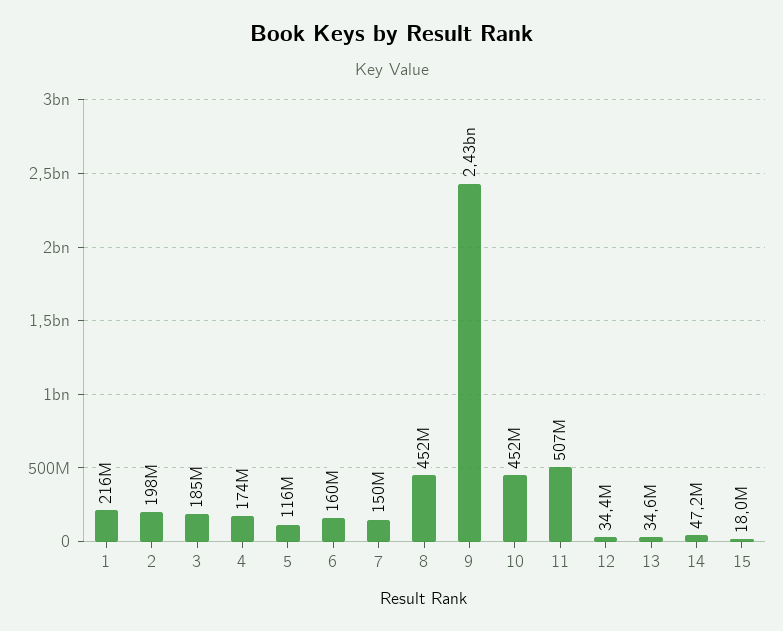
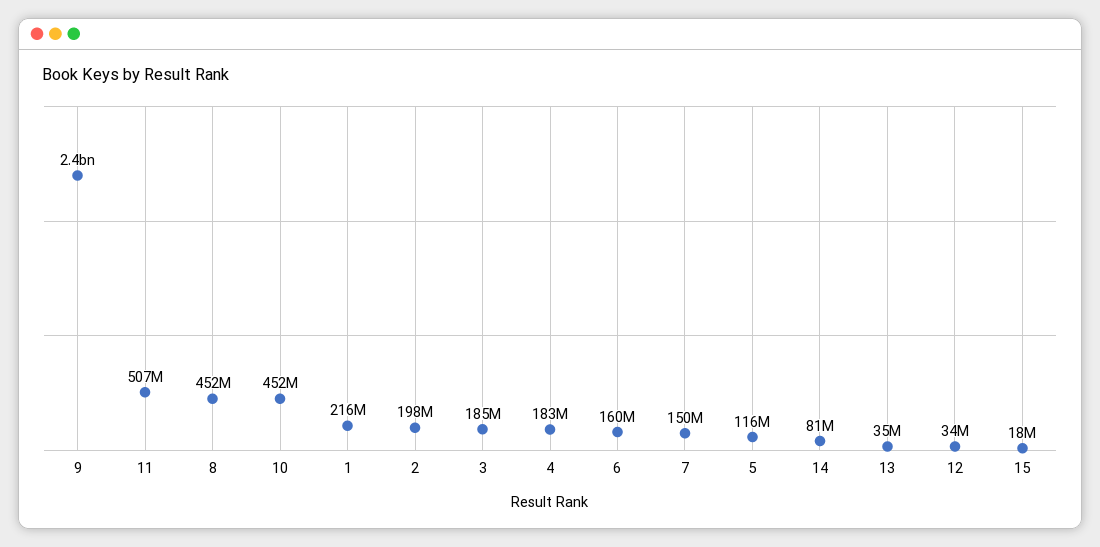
4: 174000000 -> 183000000
14: 47200000 -> 81000000

